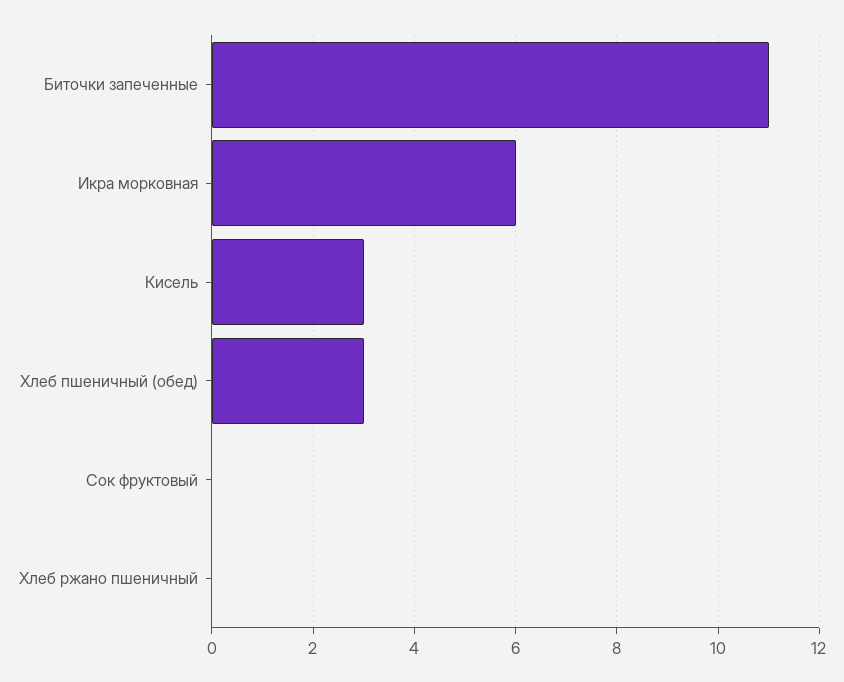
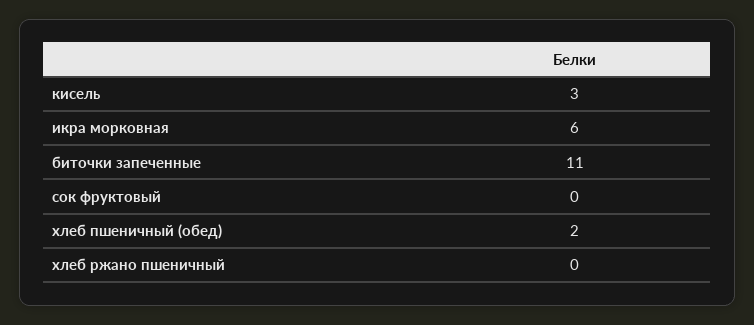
Хлеб пшеничный (обед): 3 -> 2

